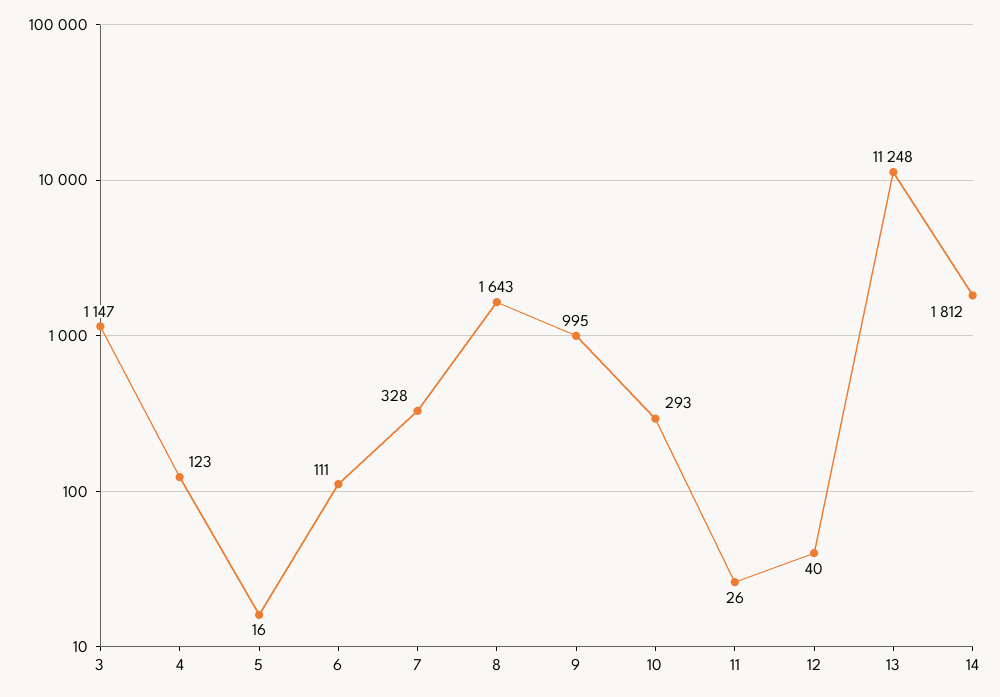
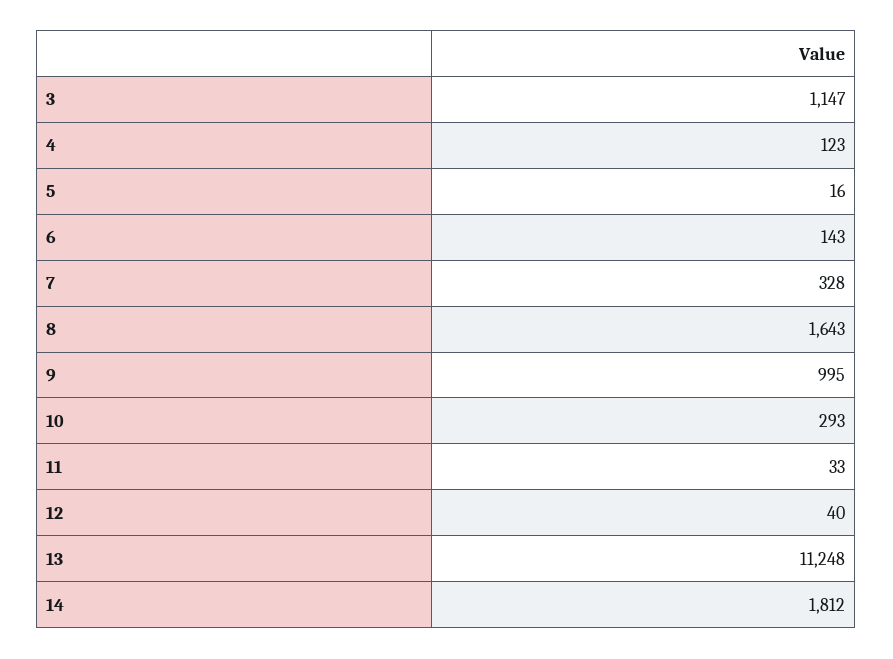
6: 111 -> 143
11: 26 -> 33

